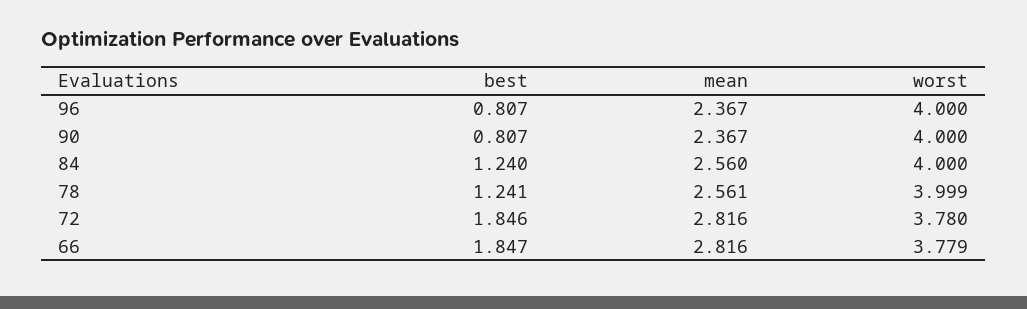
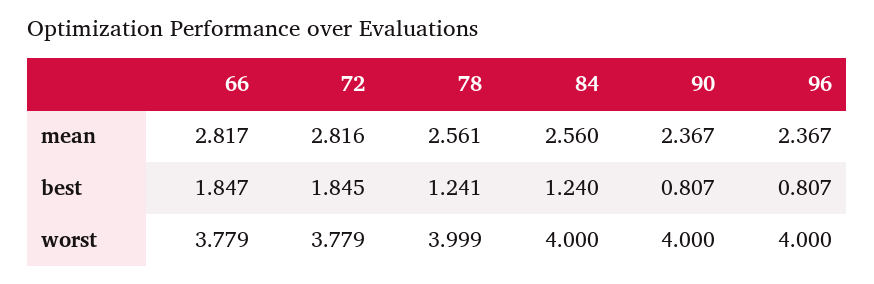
best, 72: 1.846 -> 1.845
worst, 72: 3.78 -> 3.779
mean, 66: 2.816 -> 2.817

